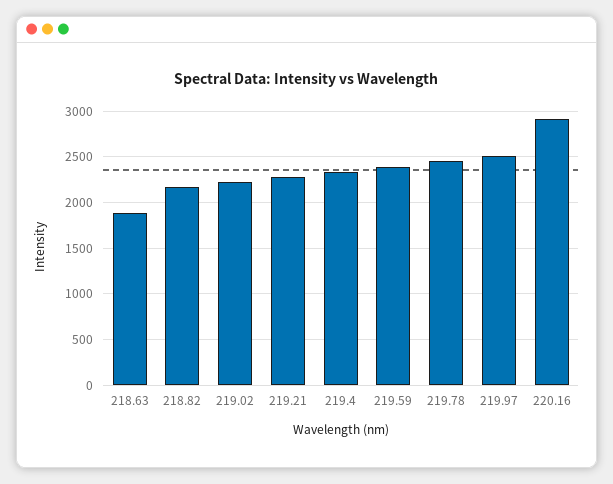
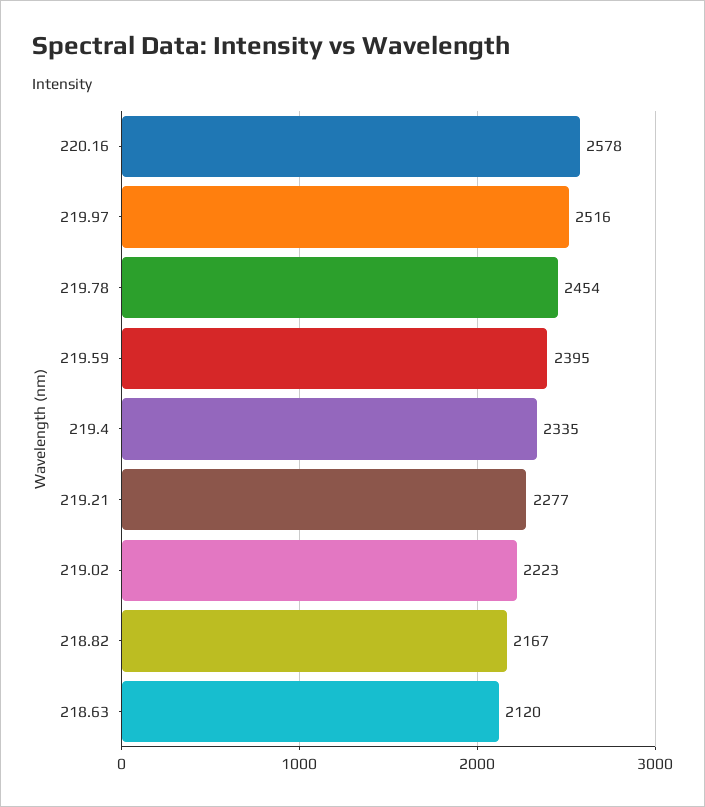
218.63: 1900 -> 2120
220.16: 2900 -> 2578

